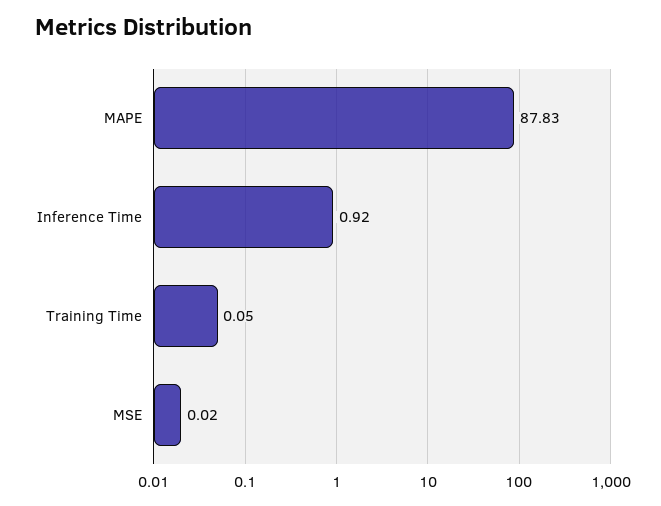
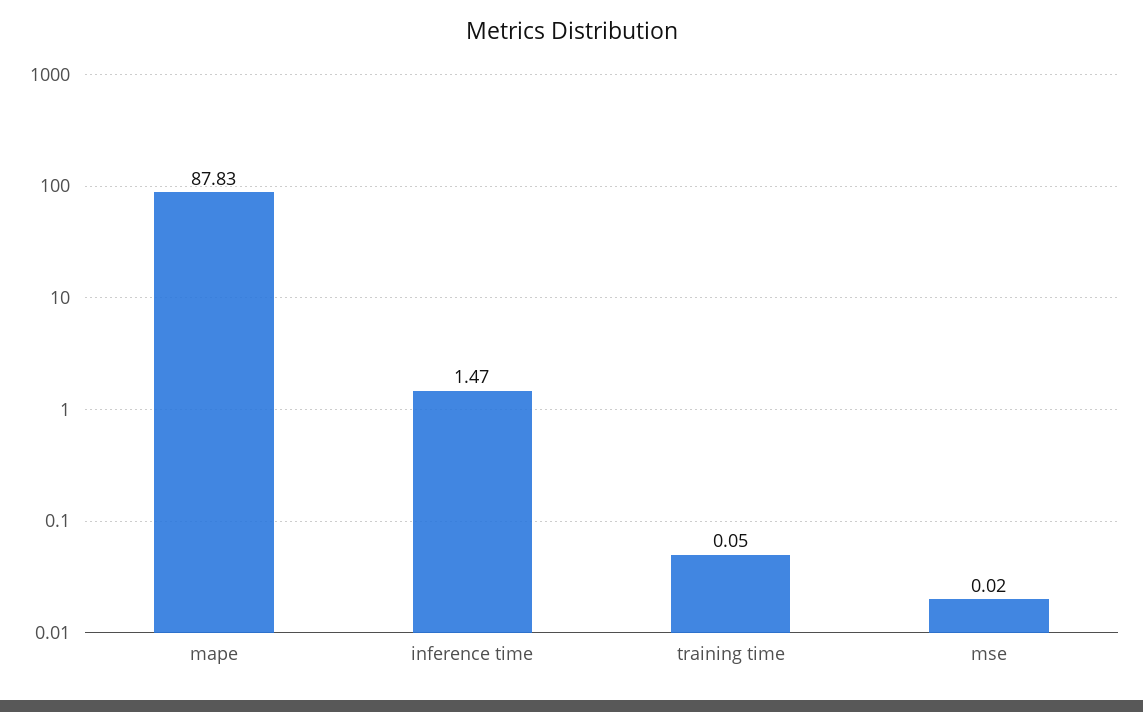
Inference Time: 0.92 -> 1.47

